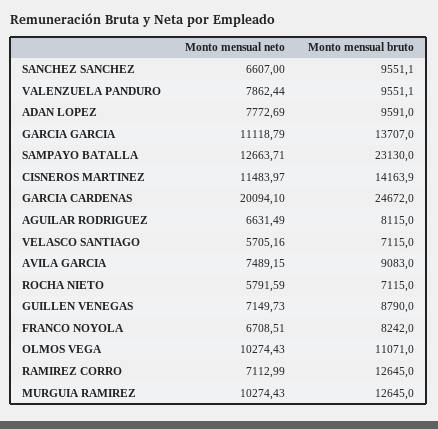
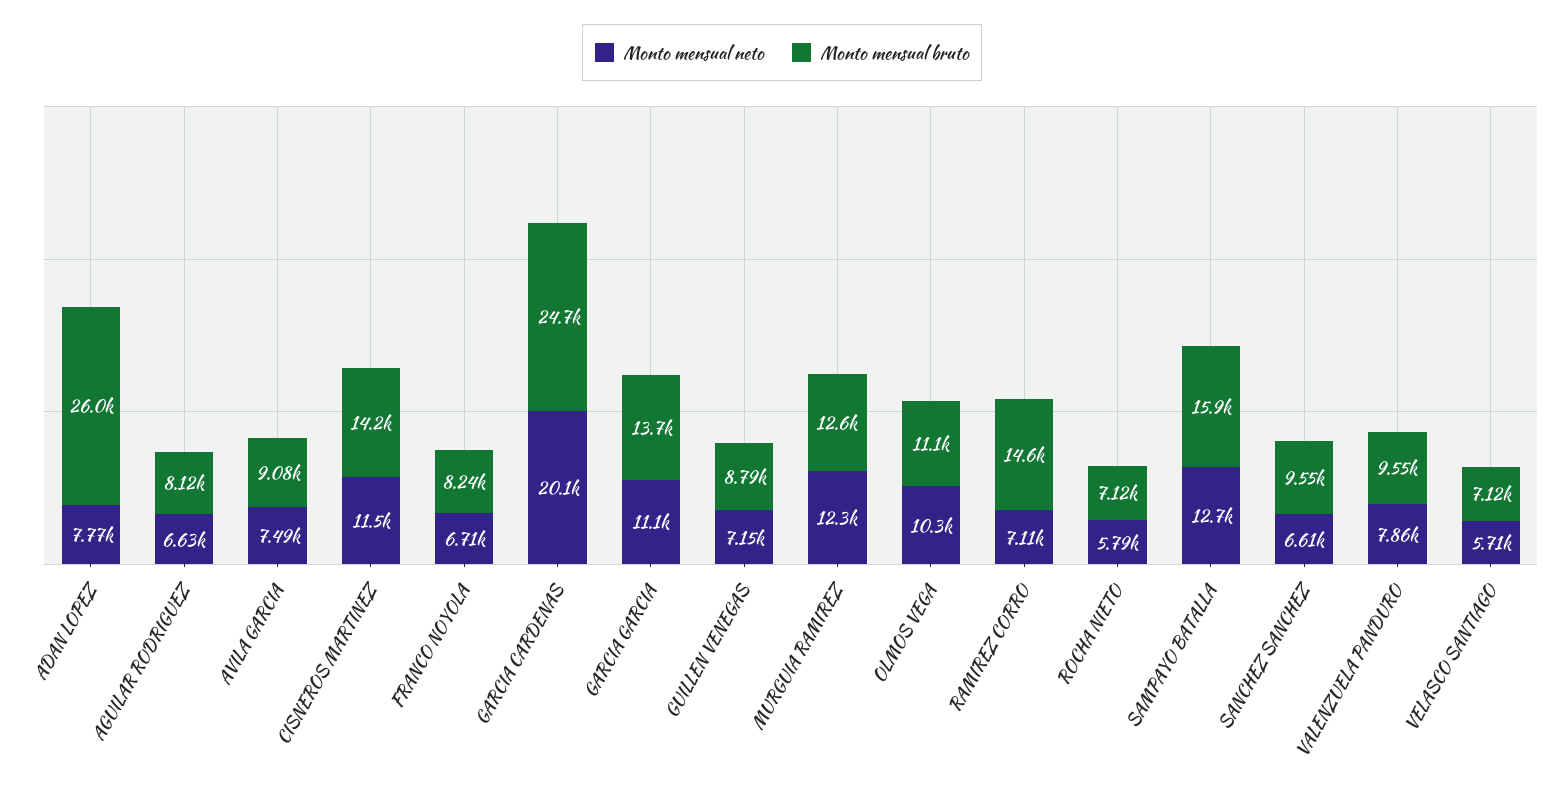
Monto mensual bruto, ADAN LOPEZ: 9591 -> 26000
Monto mensual bruto, SAMPAYO BATALLA: 23130 -> 15900
Monto mensual bruto, RAMIREZ CORRO: 12645 -> 14600
Monto mensual neto, MURGUIA RAMIREZ: 10274.43 -> 12300

